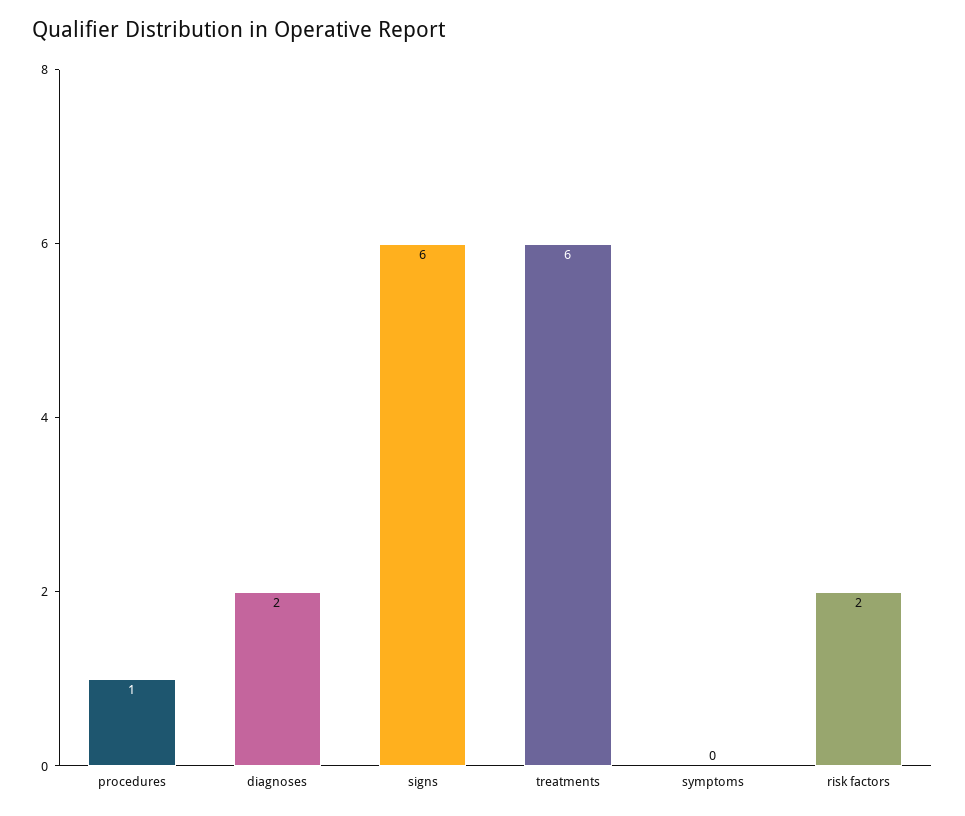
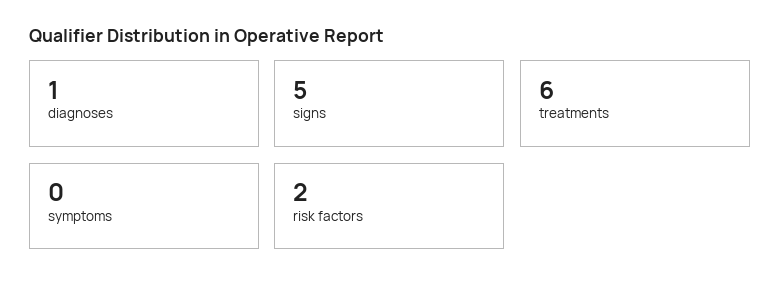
procedures: 1 -> none
diagnoses: 2 -> 1
signs: 6 -> 5

